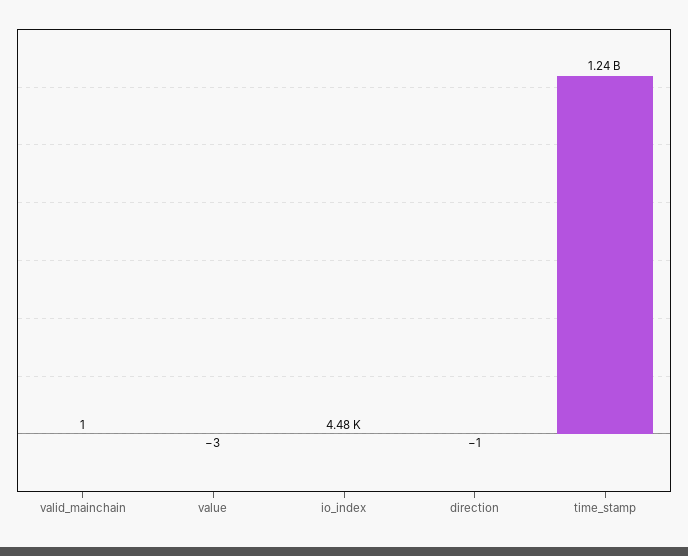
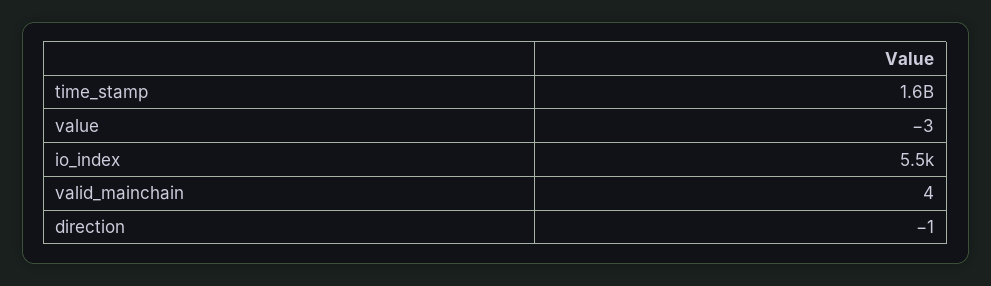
valid_mainchain: 1 -> 4
io_index: 4480 -> 5500
time_stamp: 1240000000 -> 1600000000

